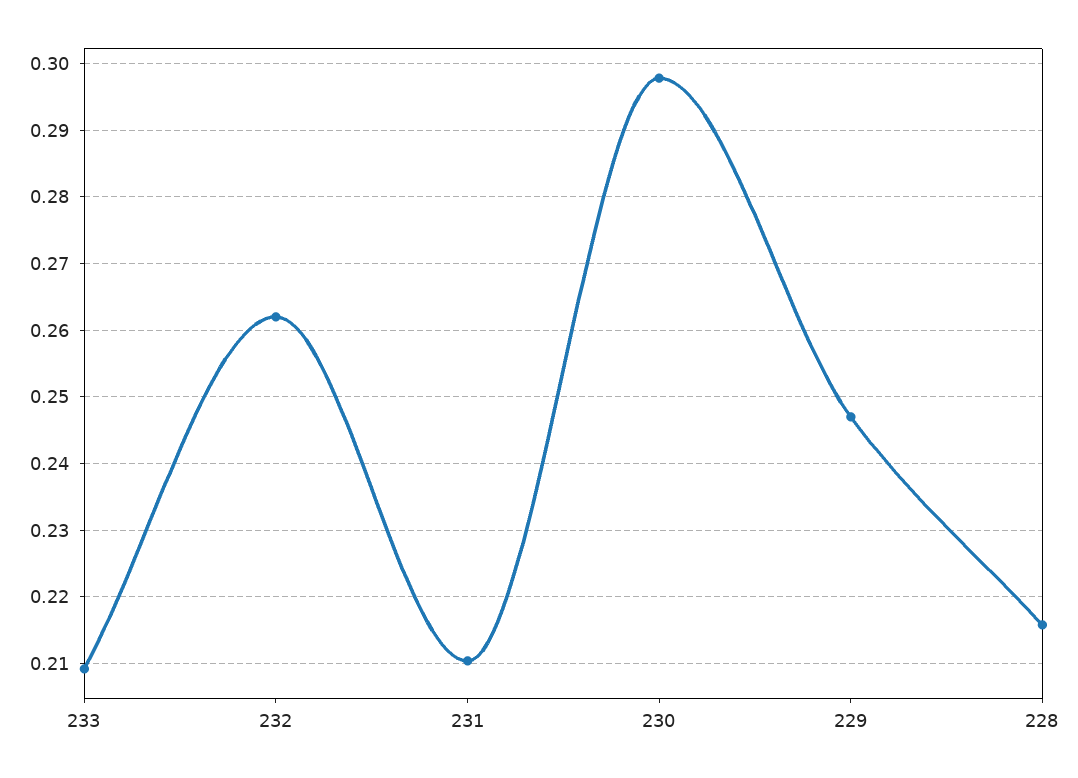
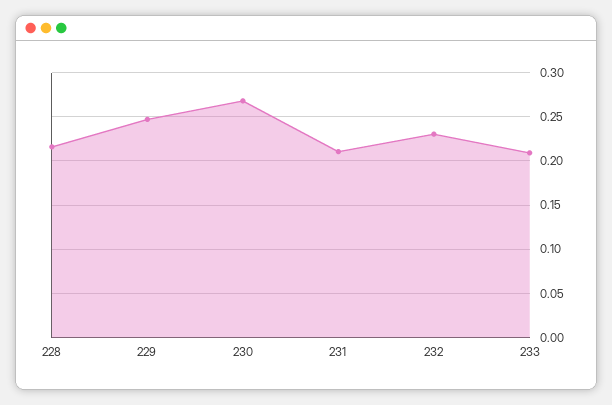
232: 0.262 -> 0.23
230: 0.298 -> 0.27

